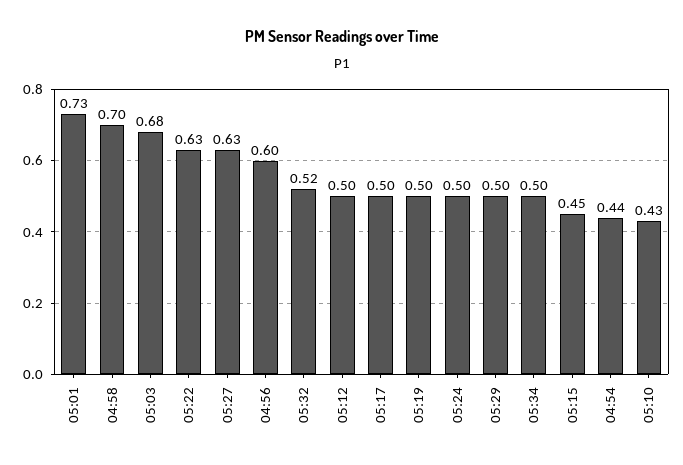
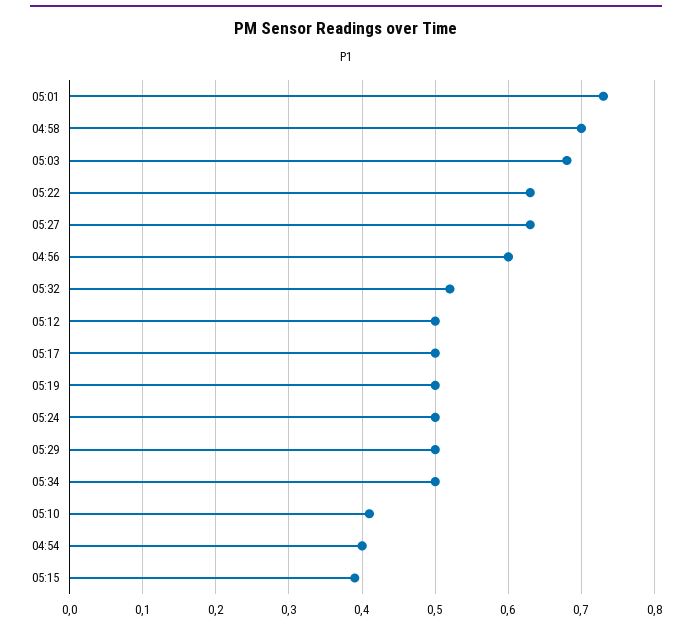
05:15: 0.45 -> 0.39
04:54: 0.44 -> 0.4
05:10: 0.43 -> 0.41

